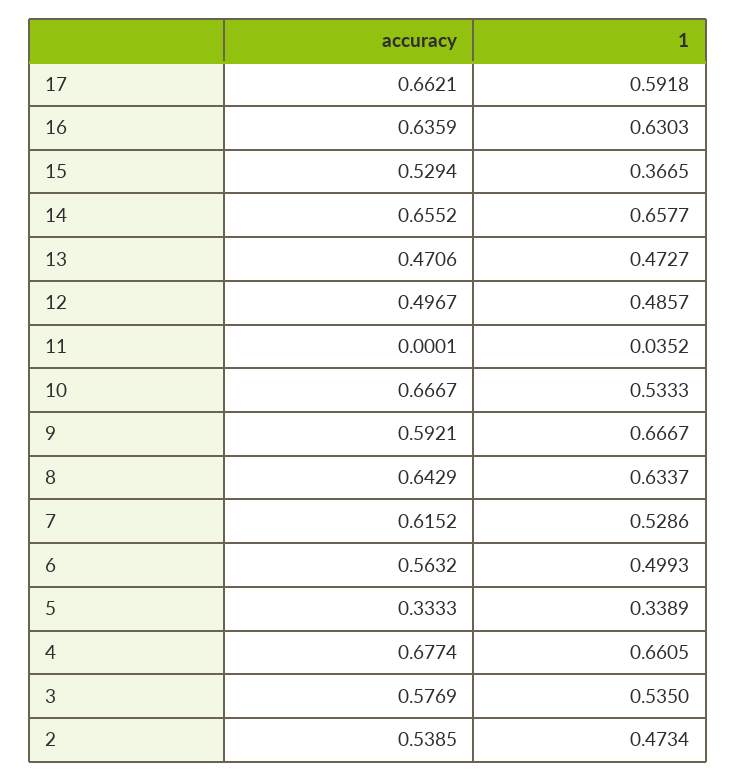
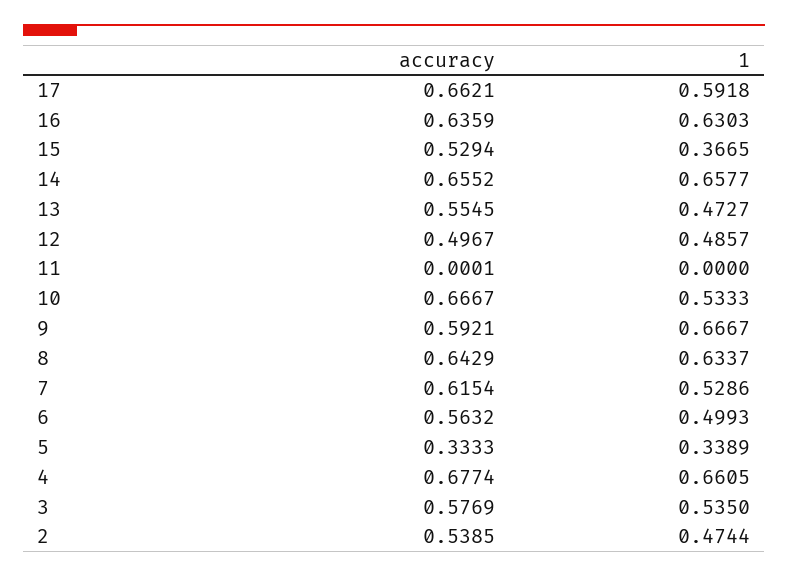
accuracy, 13: 0.4706 -> 0.5545
1, 11: 0.0352 -> 0
accuracy, 7: 0.6152 -> 0.6154
1, 2: 0.4734 -> 0.4744

